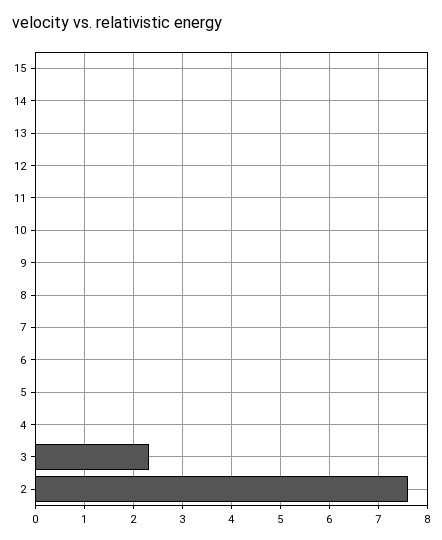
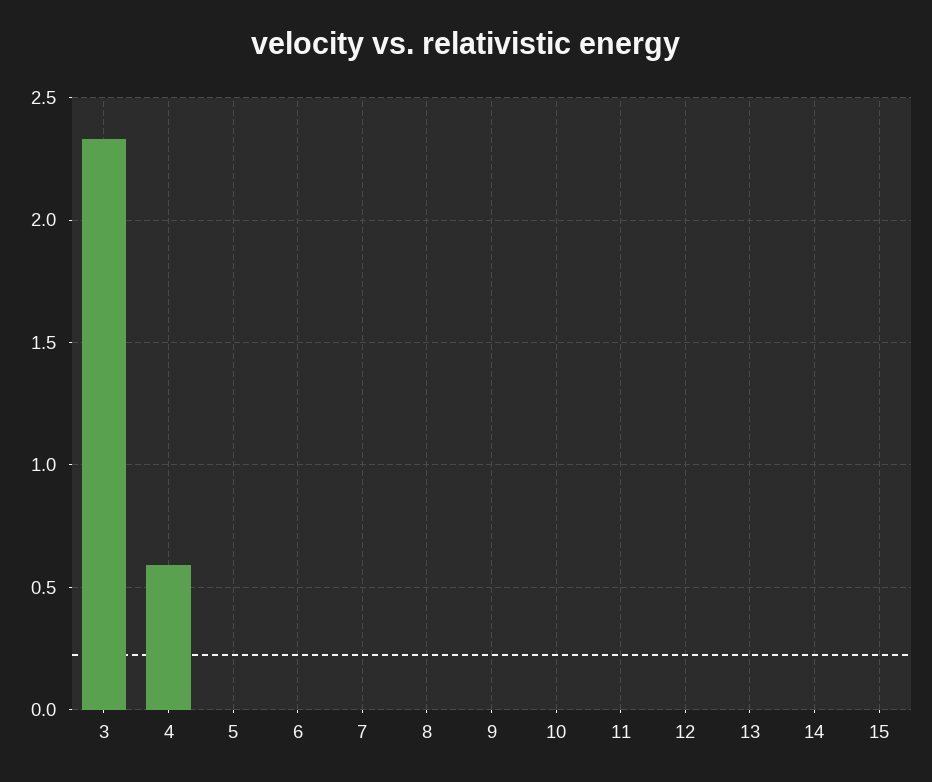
4: 0 -> 0.6
2: 7.6 -> none

